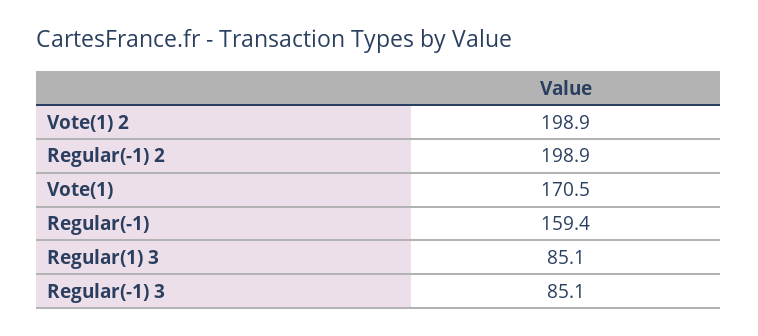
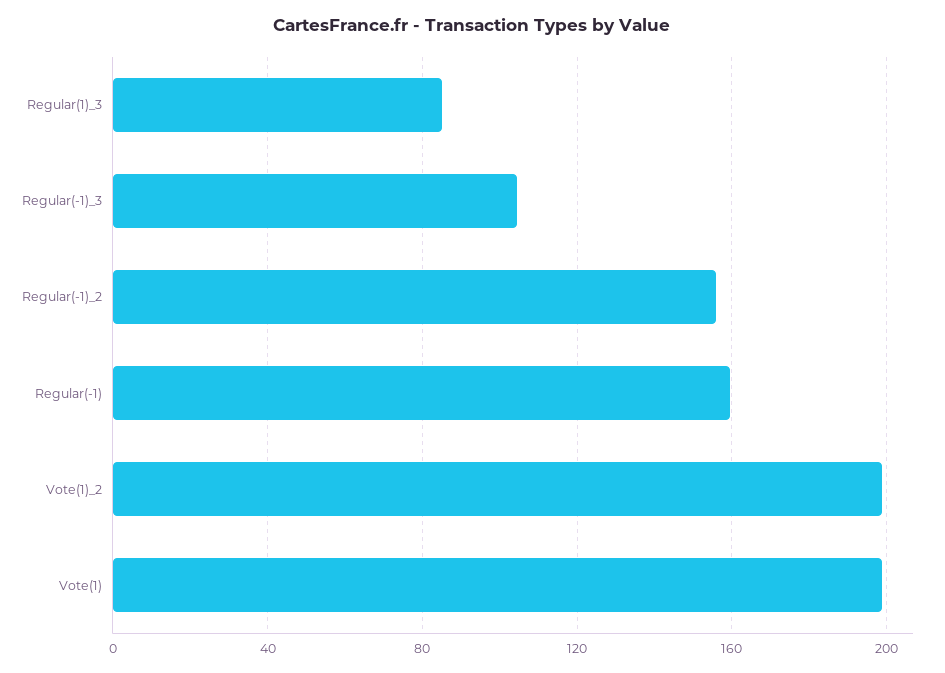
Regular(-1) 2: 198.9 -> 155
Vote(1): 170.5 -> 200
Regular(-1) 3: 85.1 -> 105

